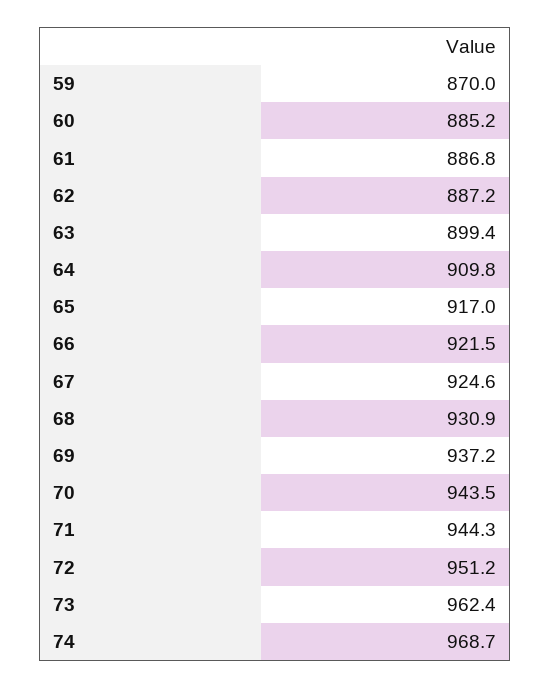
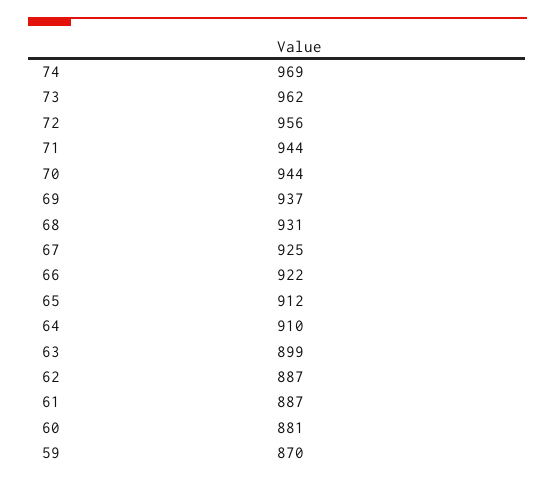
60: 885.2 -> 881
65: 917 -> 912
72: 951.2 -> 956

